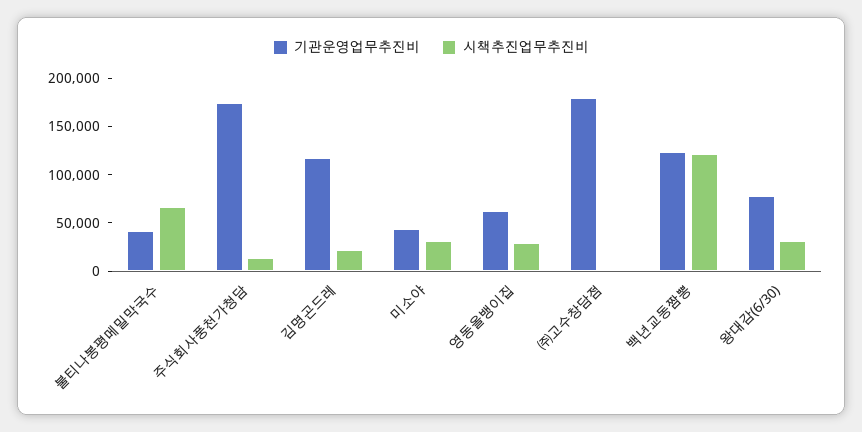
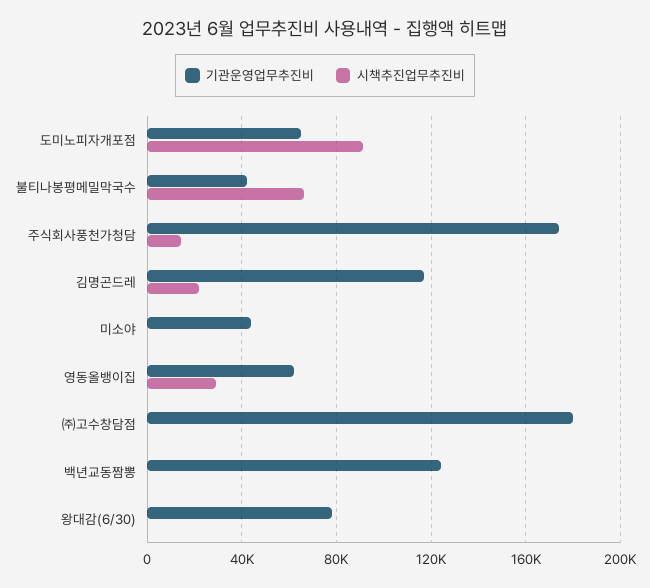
시책추진업무추진비, 미소야: 30000 -> 0
시책추진업무추진비, 백년교동짬뽕: 120000 -> 0
시책추진업무추진비, 왕대감(6/30): 30000 -> 0
기관운영업무추진비, 도미노피자개포점: none -> 65000
시책추진업무추진비, 도미노피자개포점: none -> 90000

